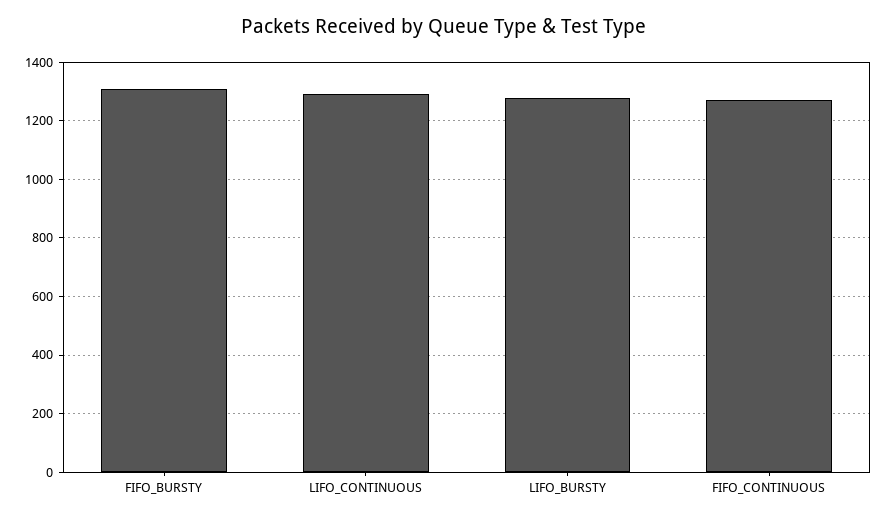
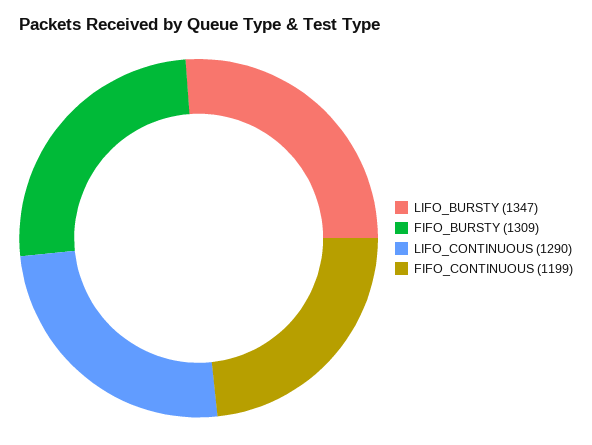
LIFO_BURSTY: 1275 -> 1347
FIFO_CONTINUOUS: 1275 -> 1199

